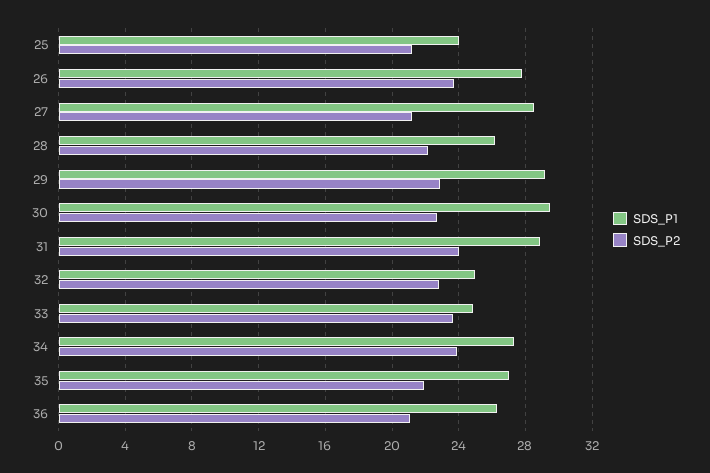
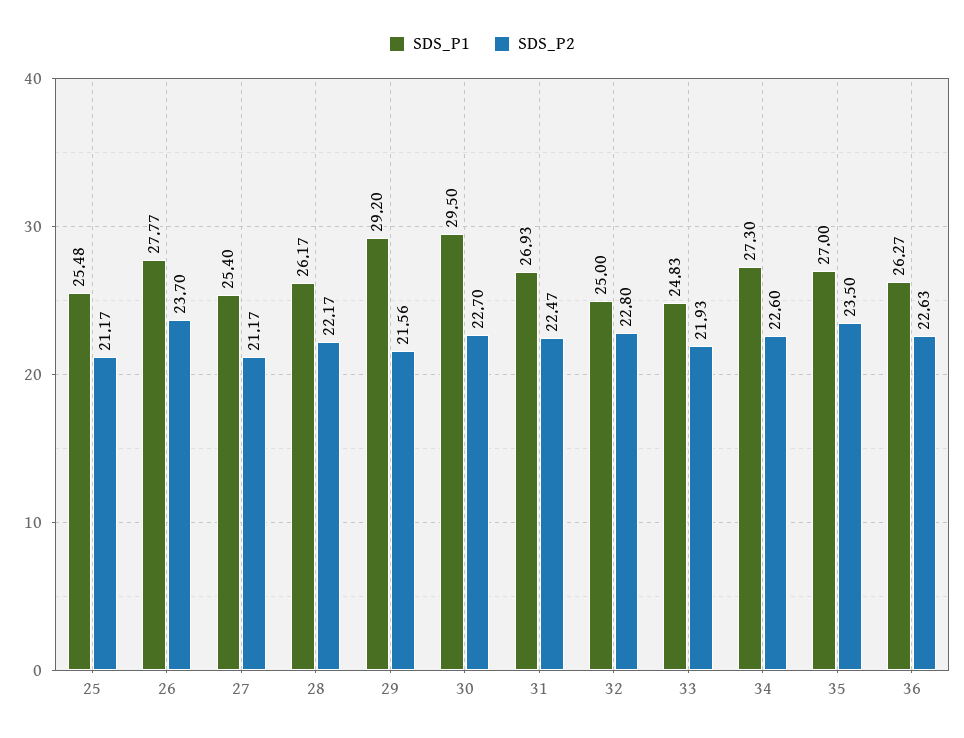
SDS_P1, 25: 24 -> 25.48
SDS_P1, 27: 28.5 -> 25.4
SDS_P2, 29: 23 -> 21.56
SDS_P1, 31: 29 -> 26.93
SDS_P2, 31: 24 -> 22.47
SDS_P2, 33: 23.5 -> 21.93
SDS_P2, 34: 24 -> 22.6
SDS_P2, 35: 22 -> 23.5
SDS_P2, 36: 21 -> 22.63

